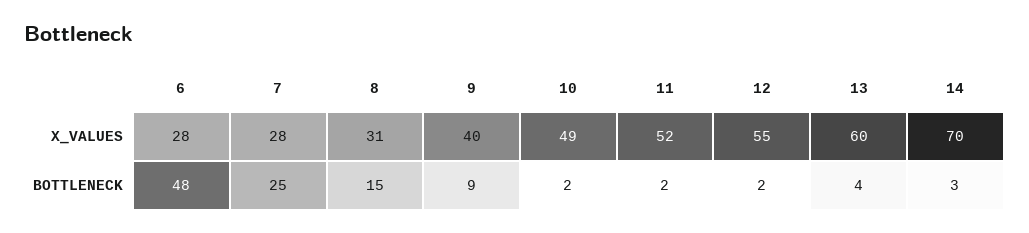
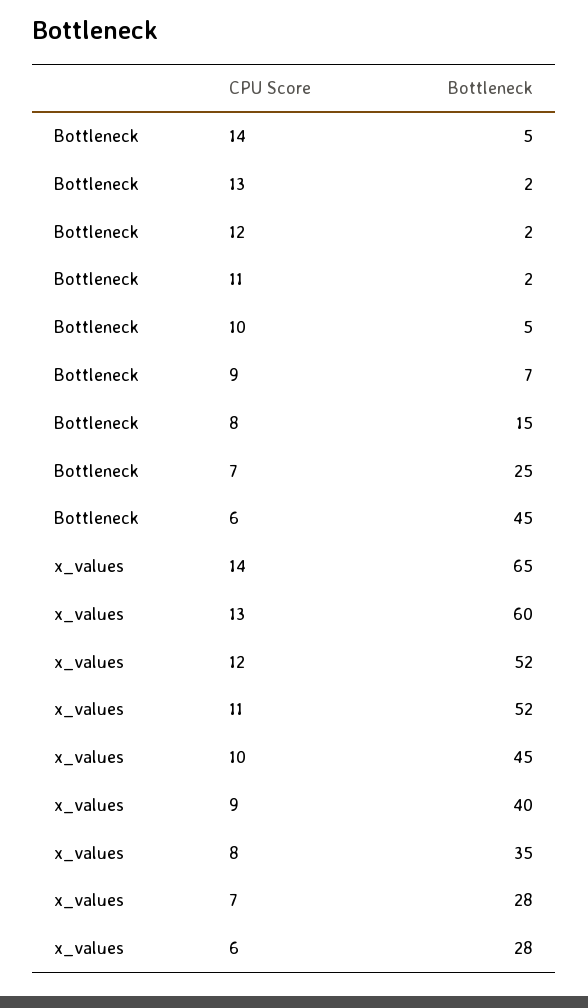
8, X_VALUES: 31 -> 35
10, X_VALUES: 49 -> 45
12, X_VALUES: 55 -> 52
14, X_VALUES: 70 -> 65
6, BOTTLENECK: 48 -> 45
9, BOTTLENECK: 9 -> 7
10, BOTTLENECK: 2 -> 5
13, BOTTLENECK: 4 -> 2
14, BOTTLENECK: 3 -> 5

